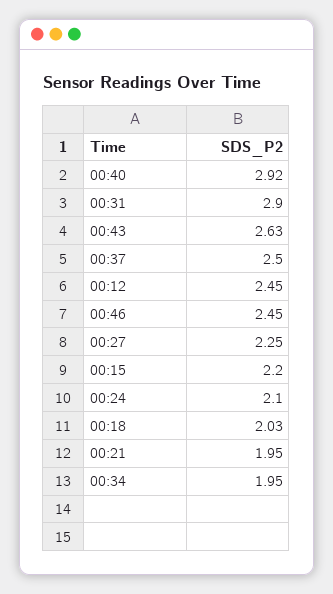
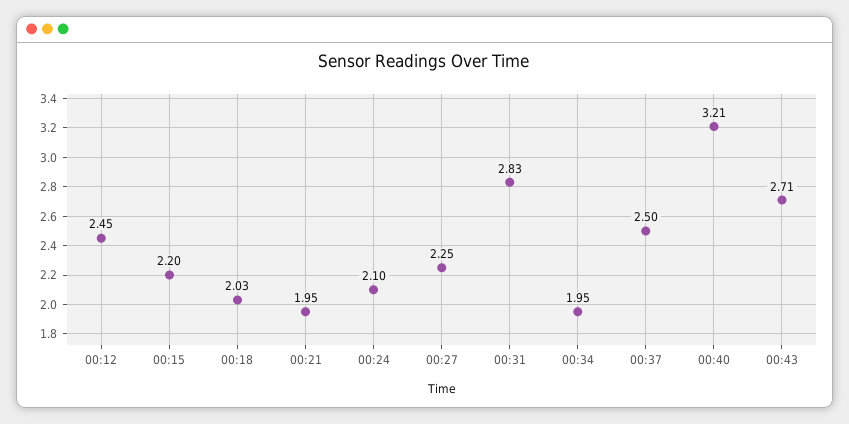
00:40: 2.92 -> 3.21
00:31: 2.9 -> 2.83
00:43: 2.63 -> 2.71
00:46: 2.45 -> none

